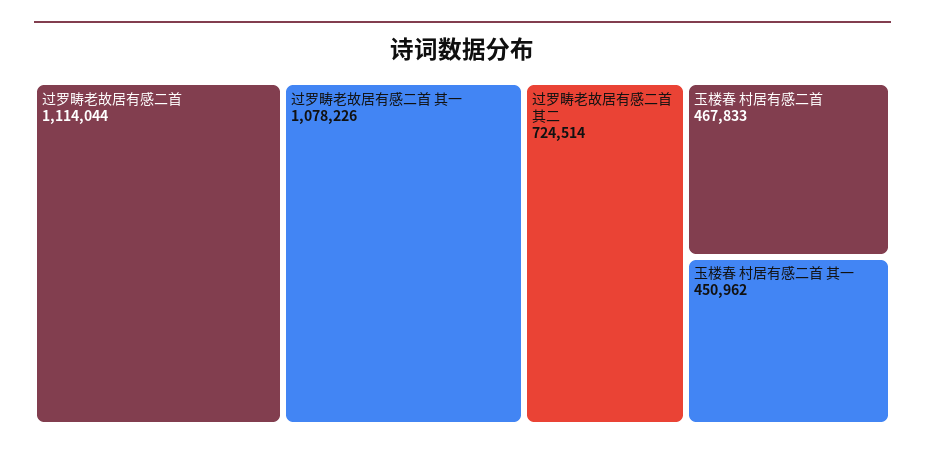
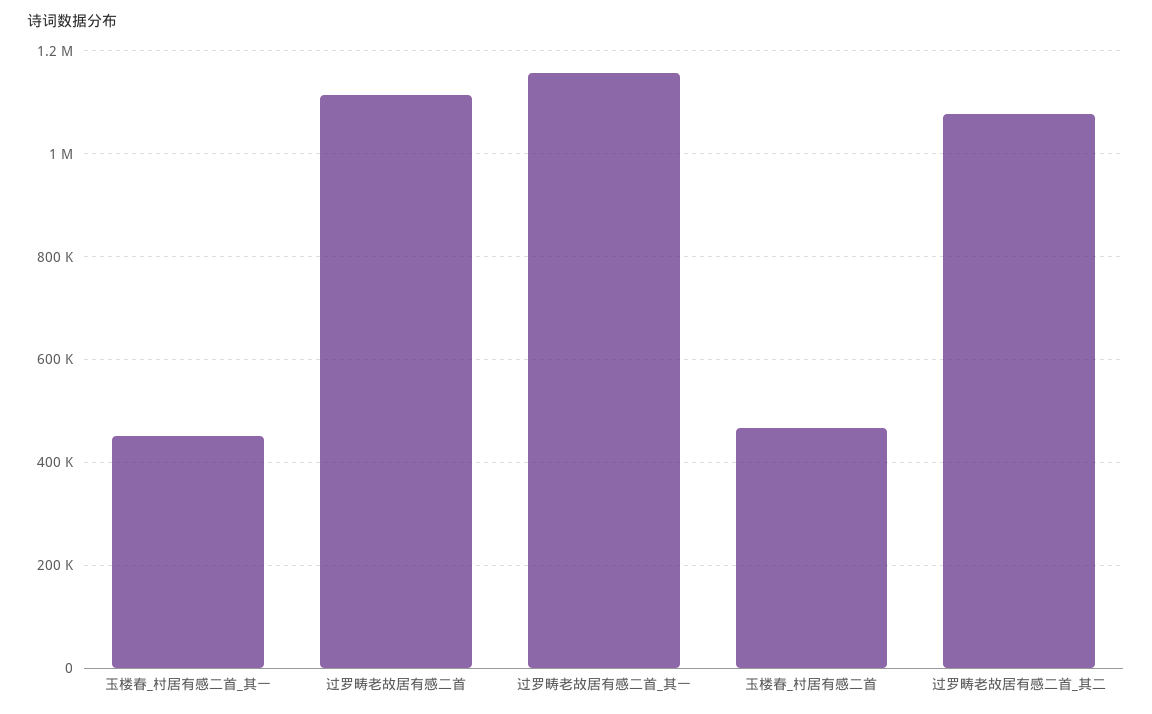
过罗畴老故居有感二首 其一: 1078226 -> 1160000
过罗畴老故居有感二首 其二: 724514 -> 1080000

